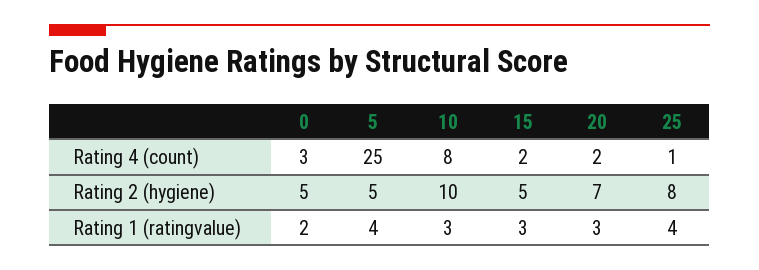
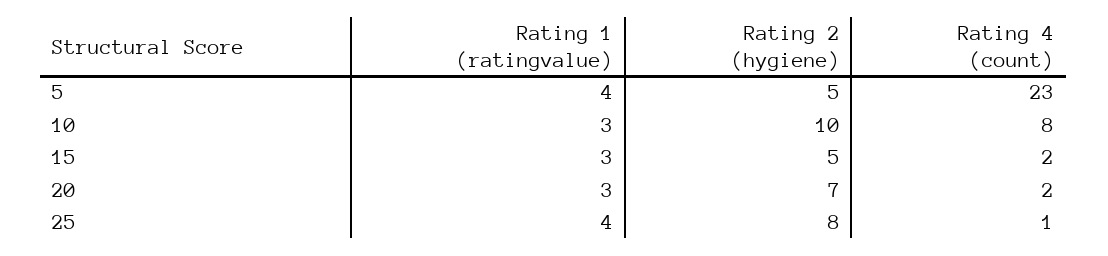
0, Rating 4 (count): 3 -> none
5, Rating 4 (count): 25 -> 23
0, Rating 2 (hygiene): 5 -> none
0, Rating 1 (ratingvalue): 2 -> none

